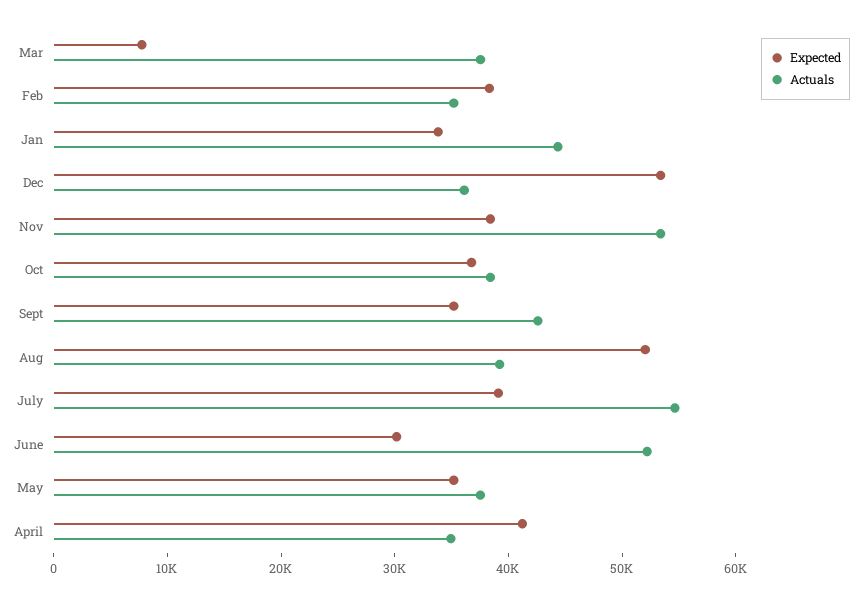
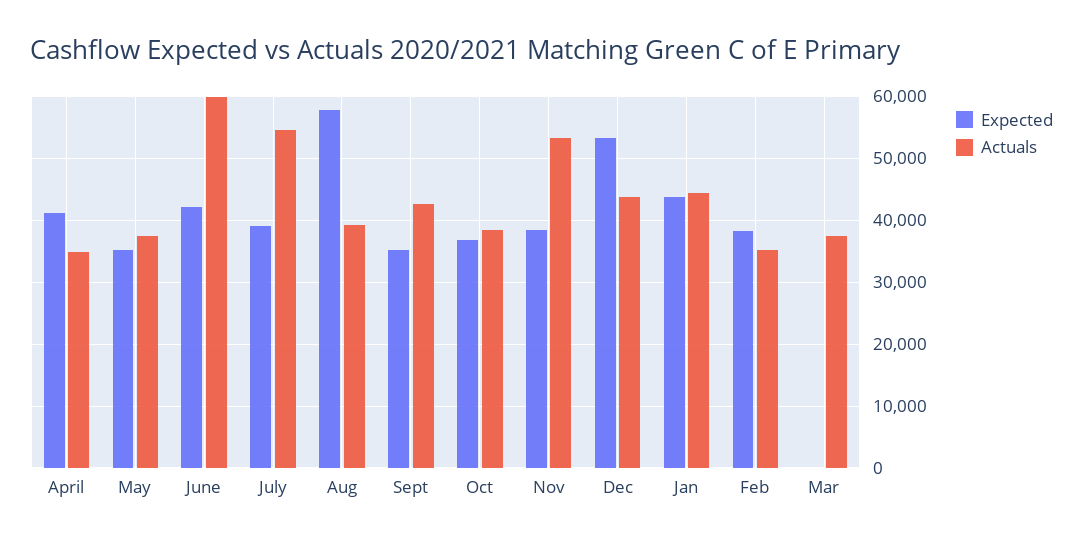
Expected, Mar: 8000 -> 0
Expected, Jan: 34000 -> 44000
Actuals, Dec: 36000 -> 44000
Expected, Aug: 52000 -> 58000
Expected, June: 30000 -> 42000
Actuals, June: 52000 -> 60000

